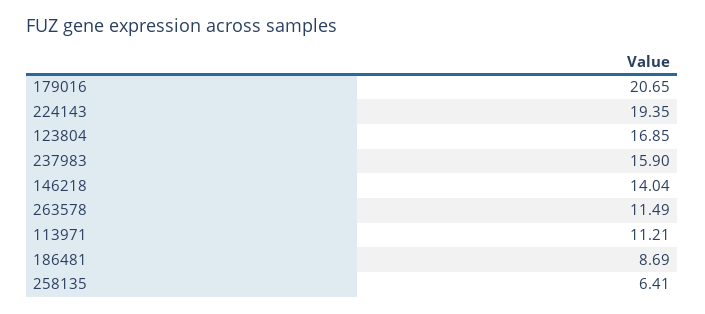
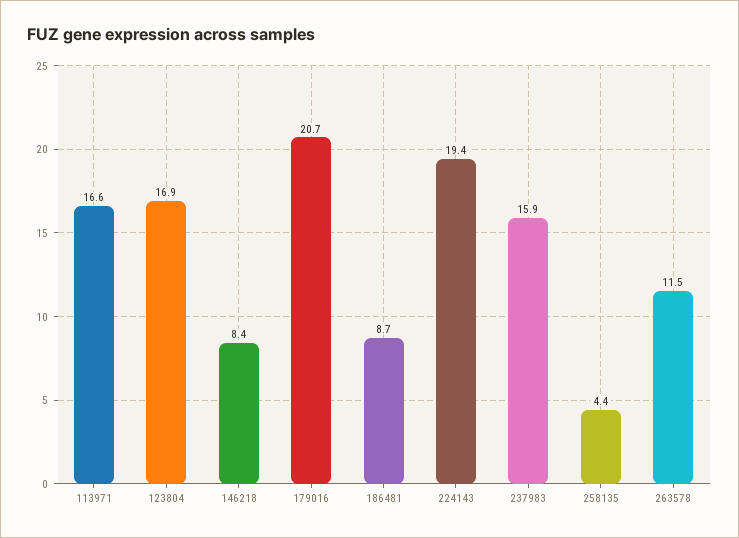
146218: 14.04 -> 8.4
113971: 11.21 -> 16.6
258135: 6.41 -> 4.4

